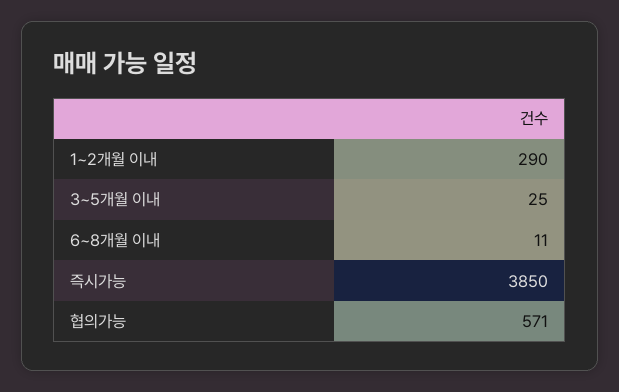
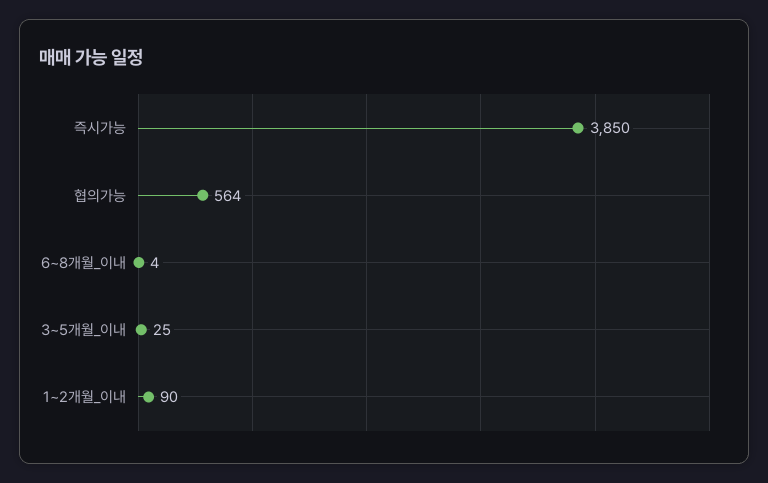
1~2개월 이내: 290 -> 90
6~8개월 이내: 11 -> 4
협의가능: 571 -> 564

